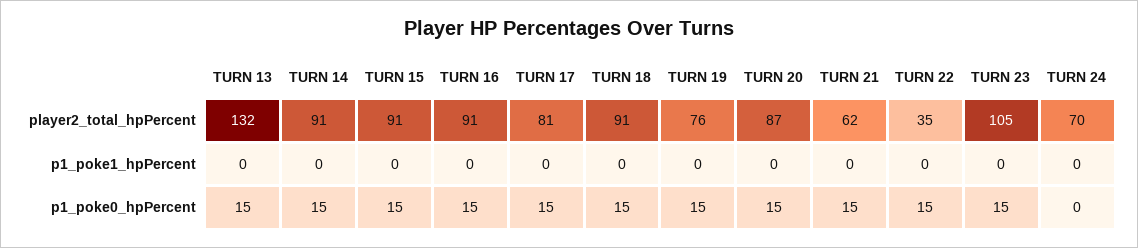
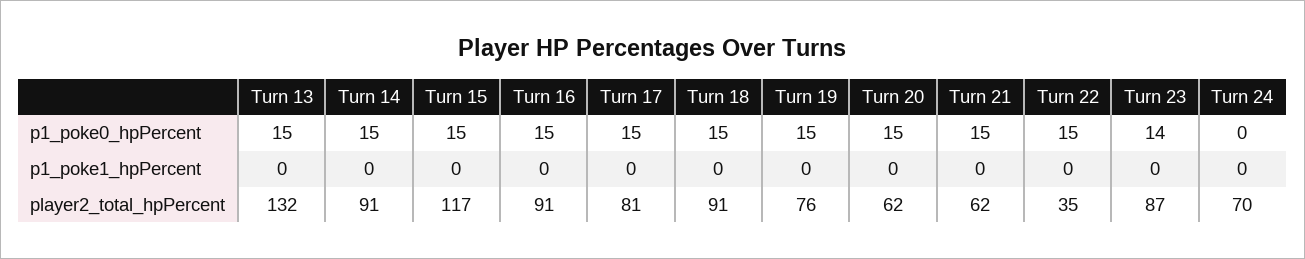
TURN 15, player2_total_hpPercent: 91 -> 117
TURN 20, player2_total_hpPercent: 87 -> 62
TURN 23, player2_total_hpPercent: 105 -> 87
TURN 23, p1_poke0_hpPercent: 15 -> 14

